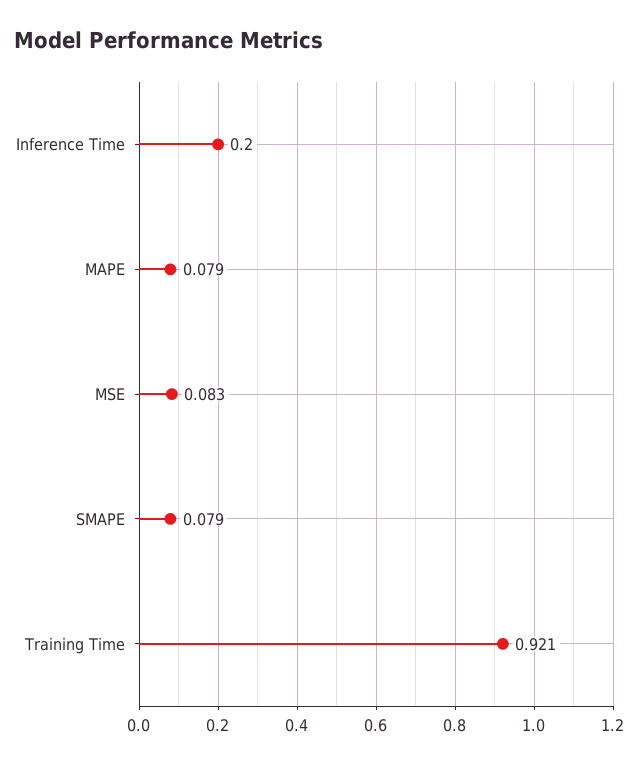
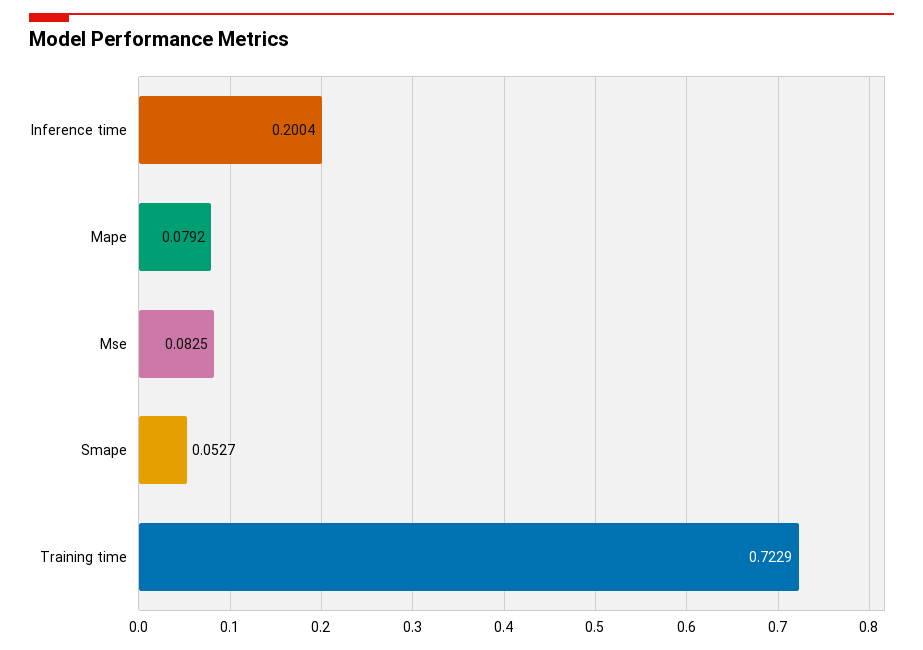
SMAPE: 0.079 -> 0.0527
Training Time: 0.921 -> 0.7229

